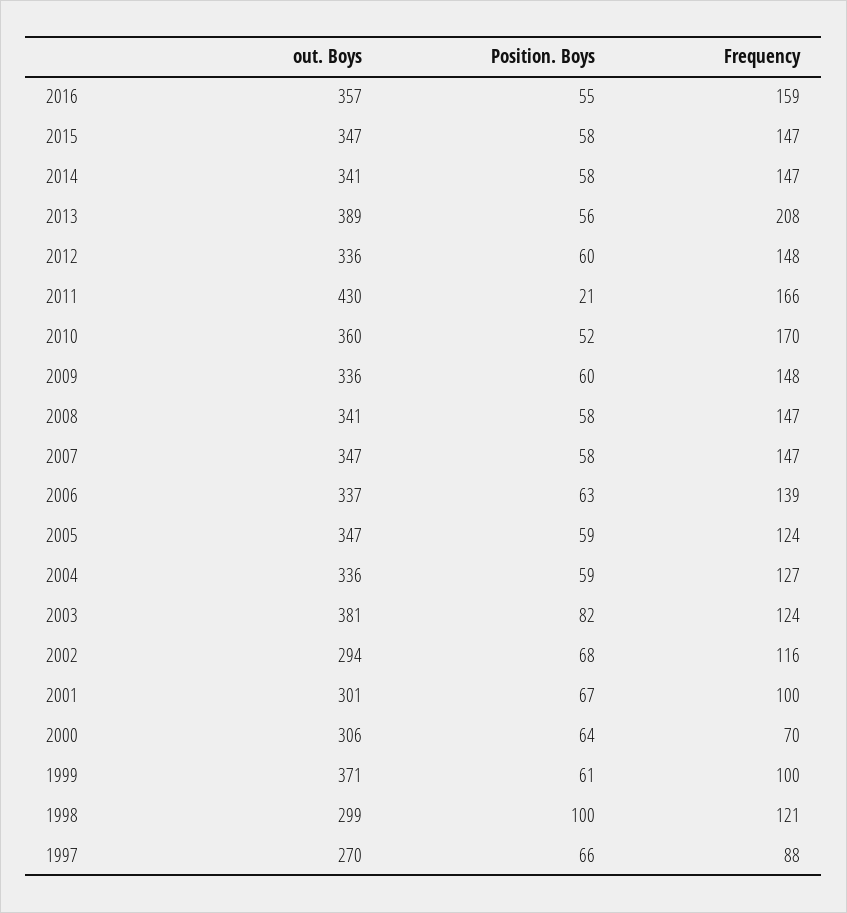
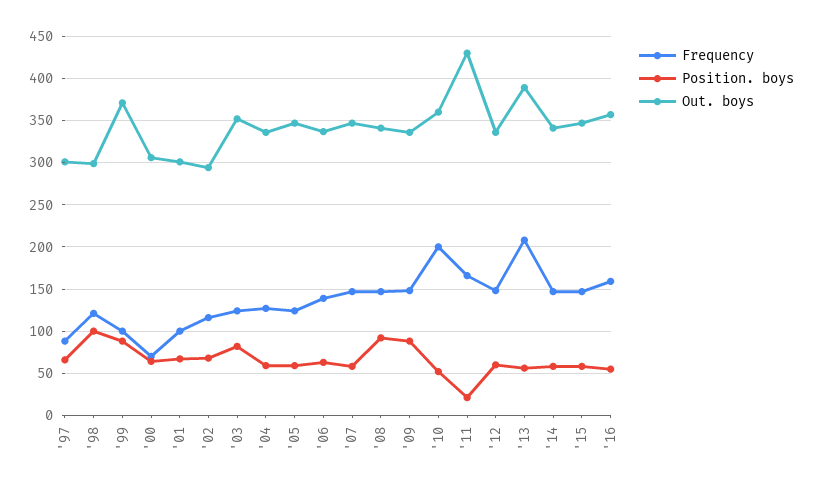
Frequency, 2010: 170 -> 200
Position. Boys, 2009: 60 -> 90
Position. Boys, 2008: 58 -> 90
out. Boys, 2003: 381 -> 350
Position. Boys, 1999: 61 -> 90
out. Boys, 1997: 270 -> 300

